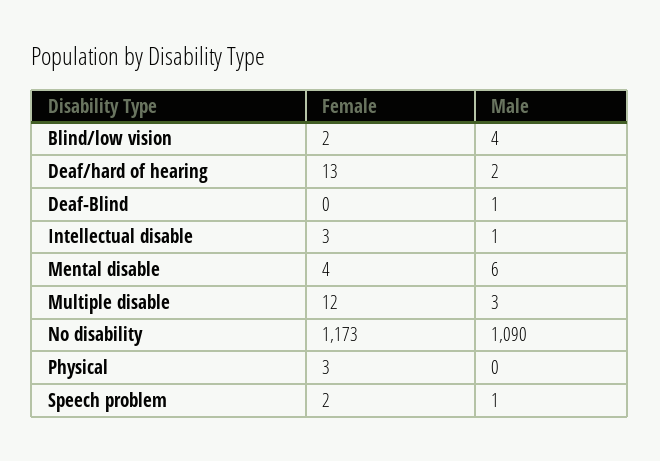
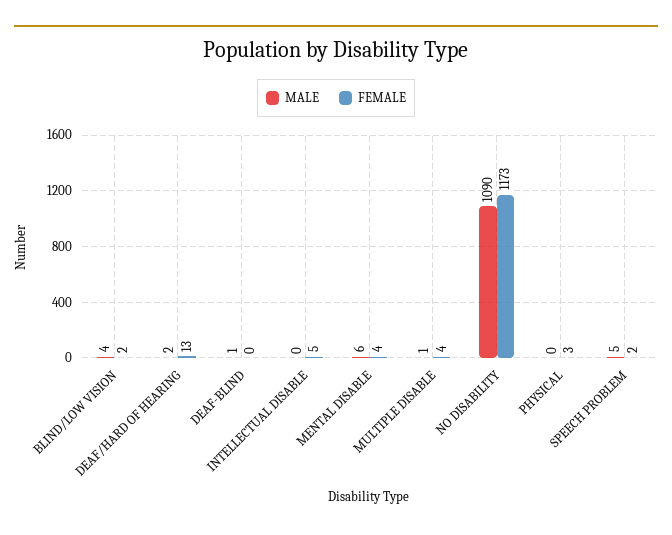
Female, Intellectual disable: 3 -> 5
Male, Intellectual disable: 1 -> 0
Female, Multiple disable: 12 -> 4
Male, Multiple disable: 3 -> 1
Male, Speech problem: 1 -> 5

